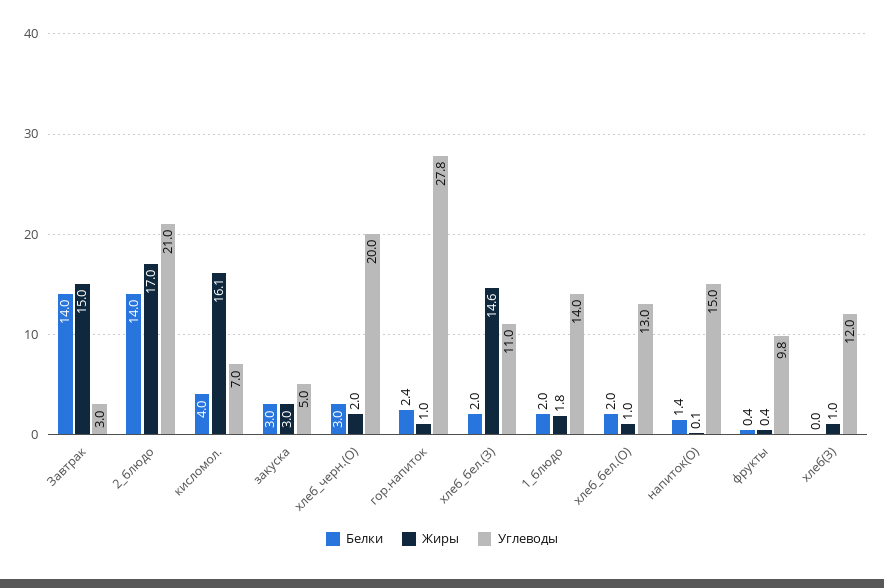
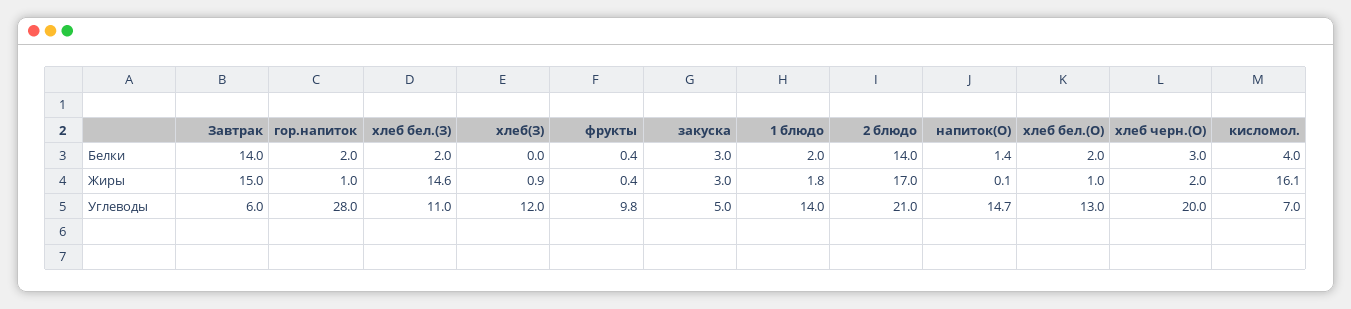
Углеводы, Завтрак: 3 -> 6
Белки, гор.напиток: 2.4 -> 2
Углеводы, гор.напиток: 27.8 -> 28
Углеводы, напиток(О): 15 -> 14.7
Жиры, хлеб(З): 1 -> 0.9

